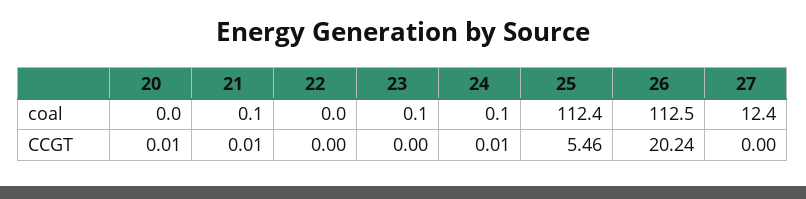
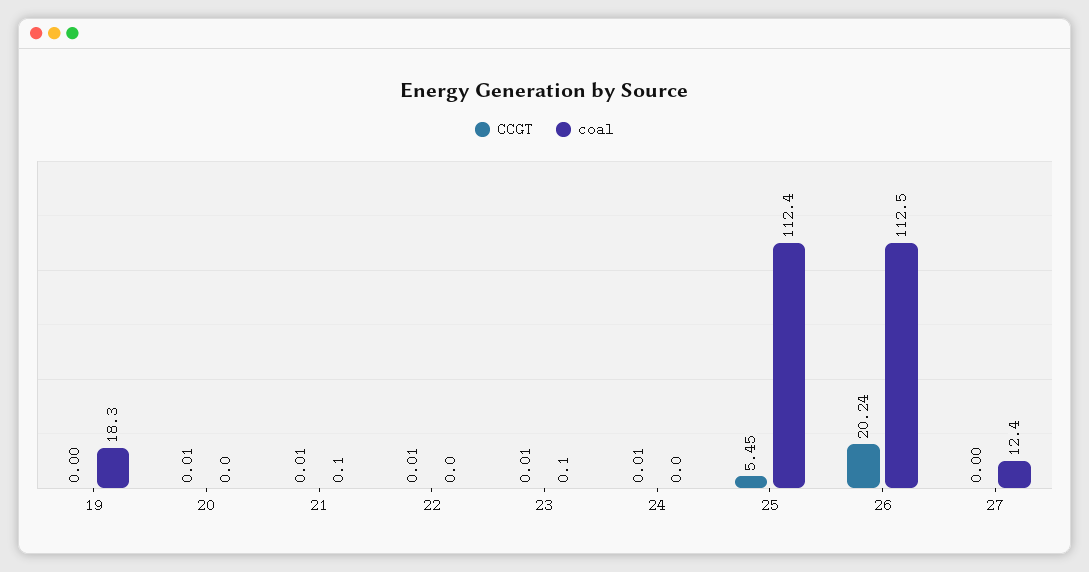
coal, 24: 0.1 -> 0
CCGT, 22: 0 -> 0.01
CCGT, 23: 0 -> 0.01
CCGT, 25: 5.46 -> 5.45
CCGT, 19: none -> 0
coal, 19: none -> 18.3

